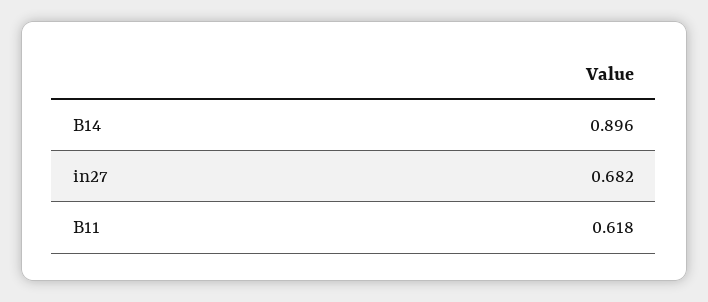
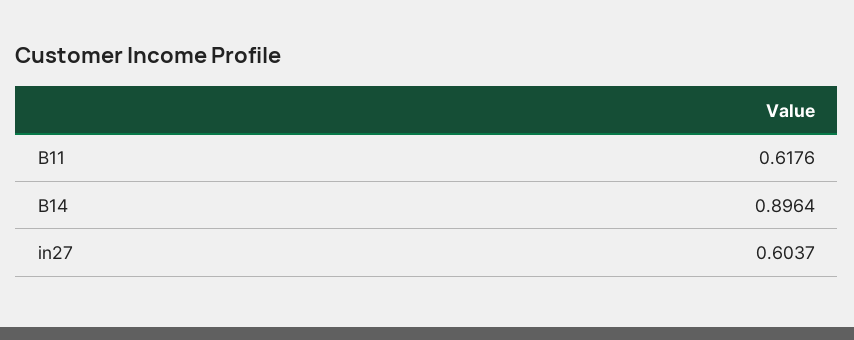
in27: 0.682 -> 0.6037

